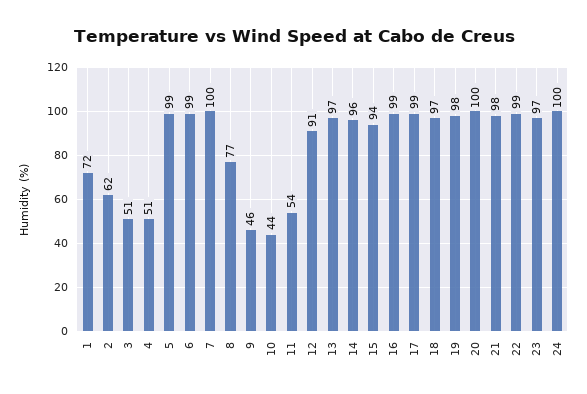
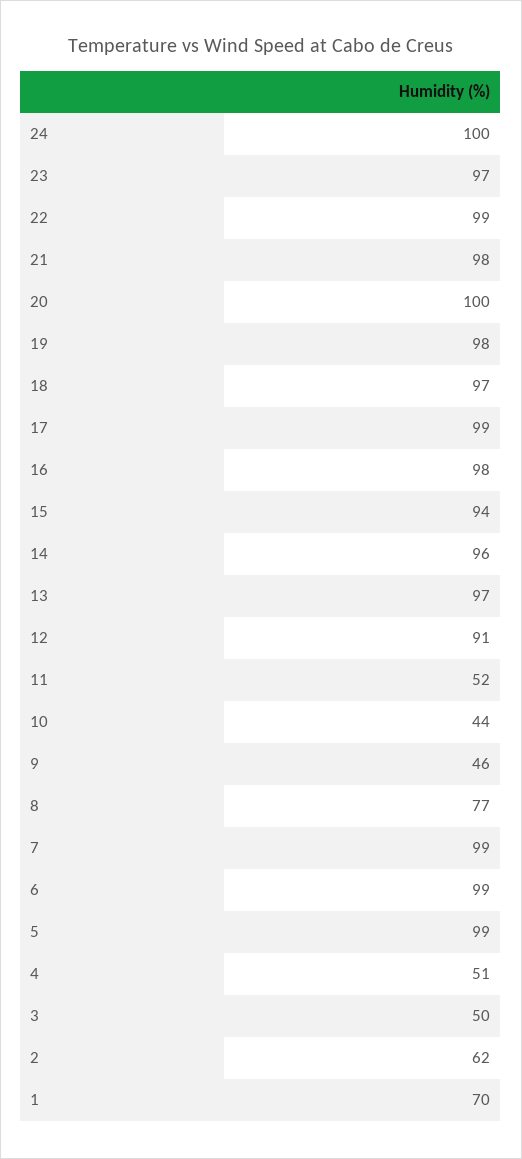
1: 72 -> 70
3: 51 -> 50
7: 100 -> 99
11: 54 -> 52
16: 99 -> 98

